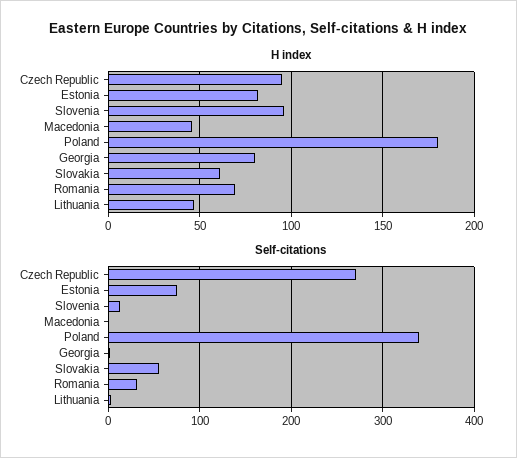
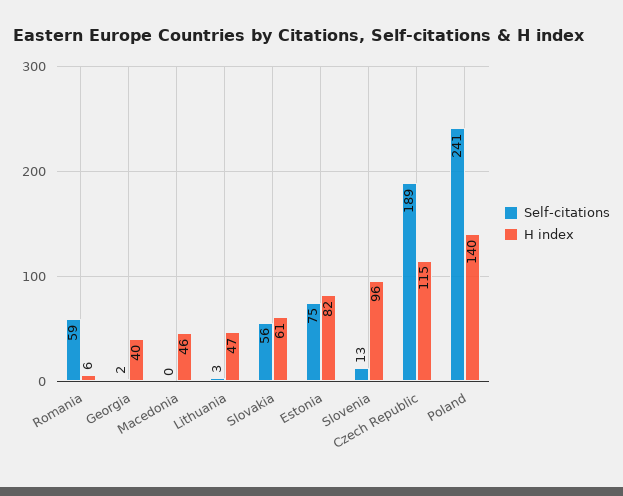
H index, Czech Republic: 95 -> 115
H index, Poland: 180 -> 140
H index, Georgia: 80 -> 40
H index, Romania: 70 -> 6
Self-citations, Czech Republic: 270 -> 189
Self-citations, Poland: 340 -> 241
Self-citations, Romania: 30 -> 59

